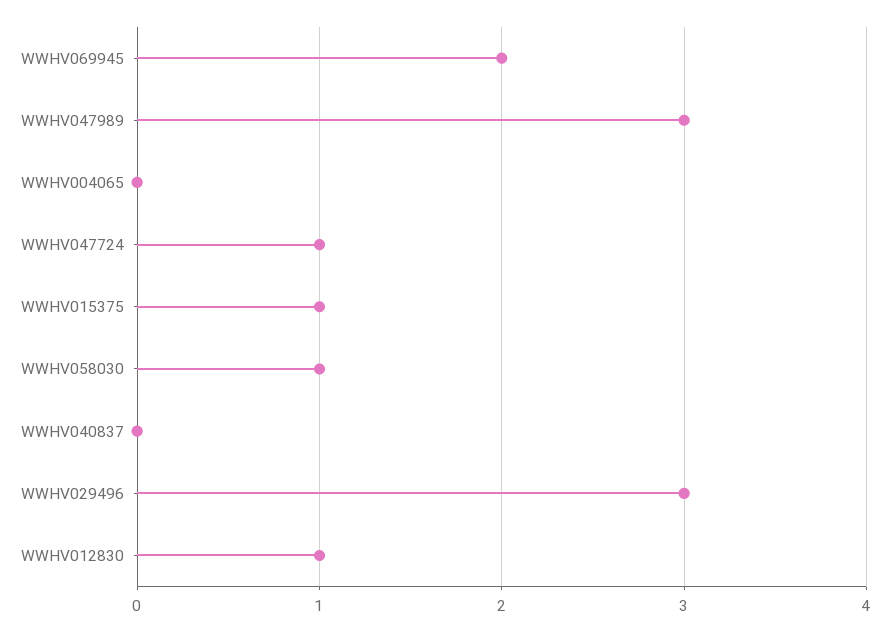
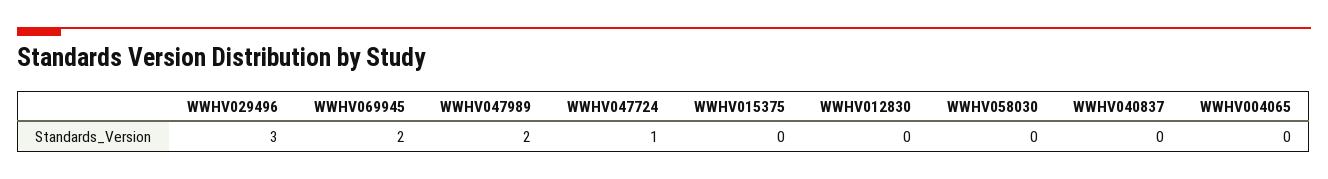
WWHV047989: 3 -> 2
WWHV015375: 1 -> 0
WWHV058030: 1 -> 0
WWHV012830: 1 -> 0

